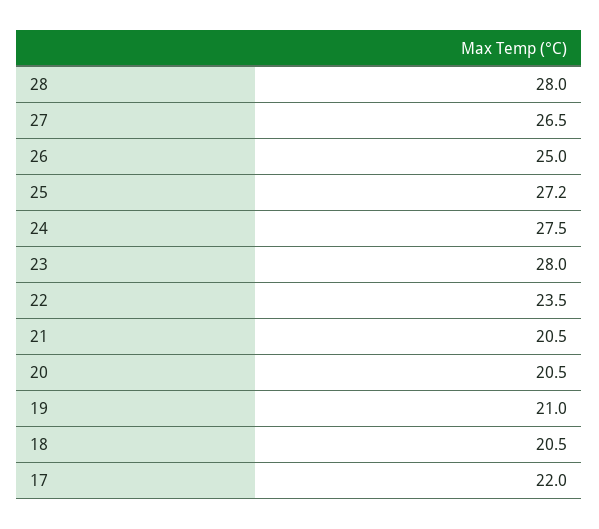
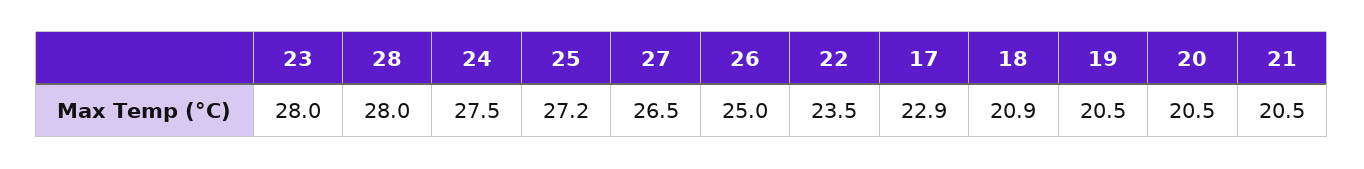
19: 21 -> 20.5
18: 20.5 -> 20.9
17: 22 -> 22.9

